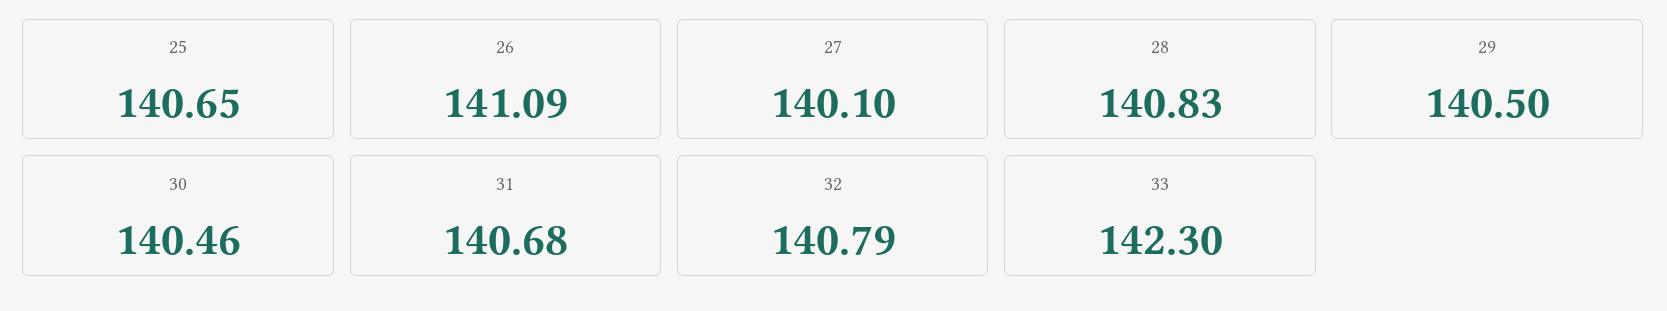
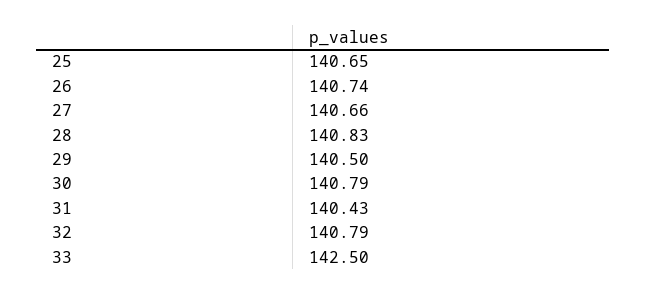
26: 141.09 -> 140.74
27: 140.1 -> 140.66
30: 140.46 -> 140.79
31: 140.68 -> 140.43
33: 142.3 -> 142.5

